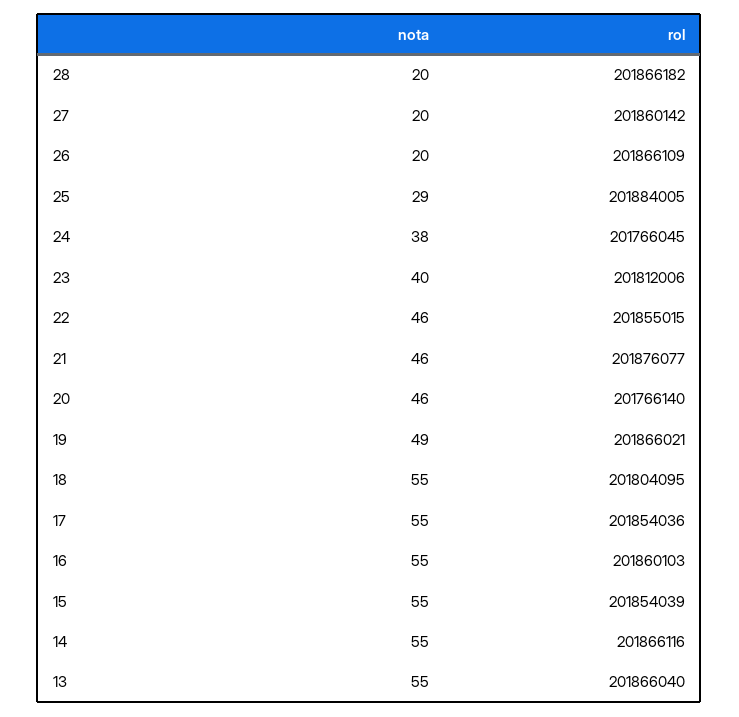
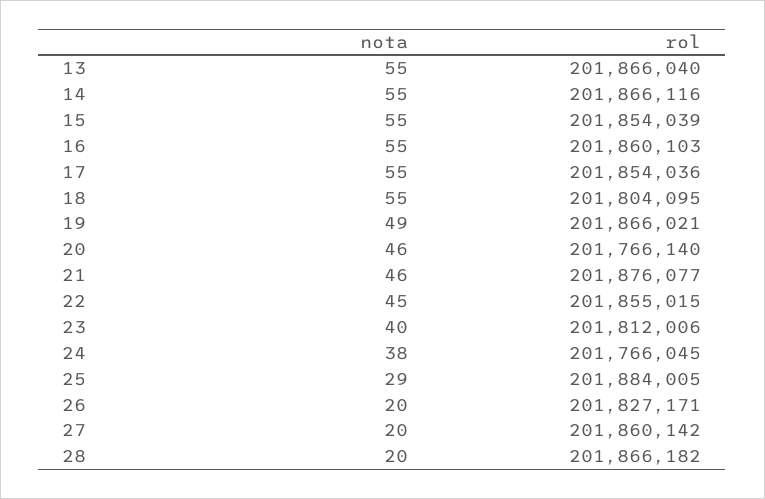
rol, 26: 201866109 -> 201827171
nota, 22: 46 -> 45

